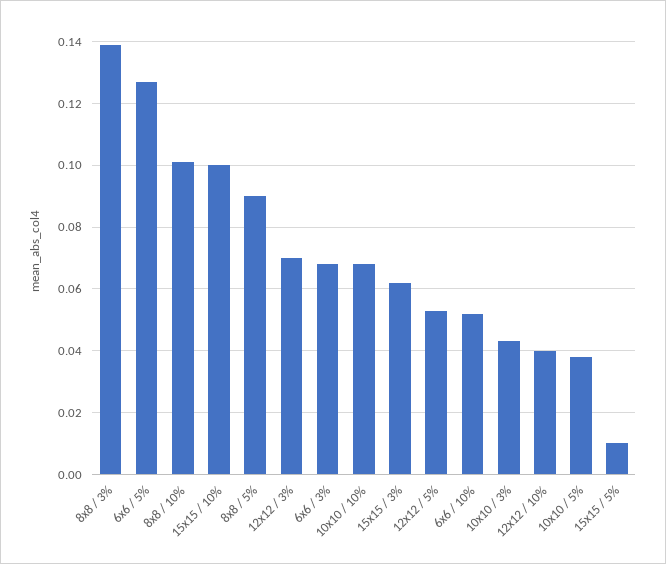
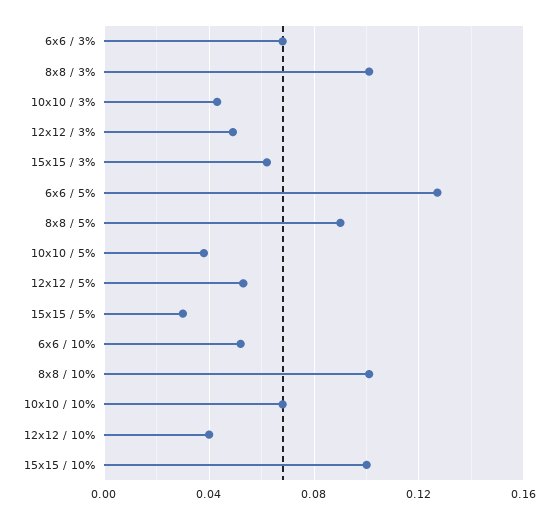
8x8 / 3%: 0.14 -> 0.1
12x12 / 3%: 0.07 -> 0.05
15x15 / 5%: 0.01 -> 0.03

